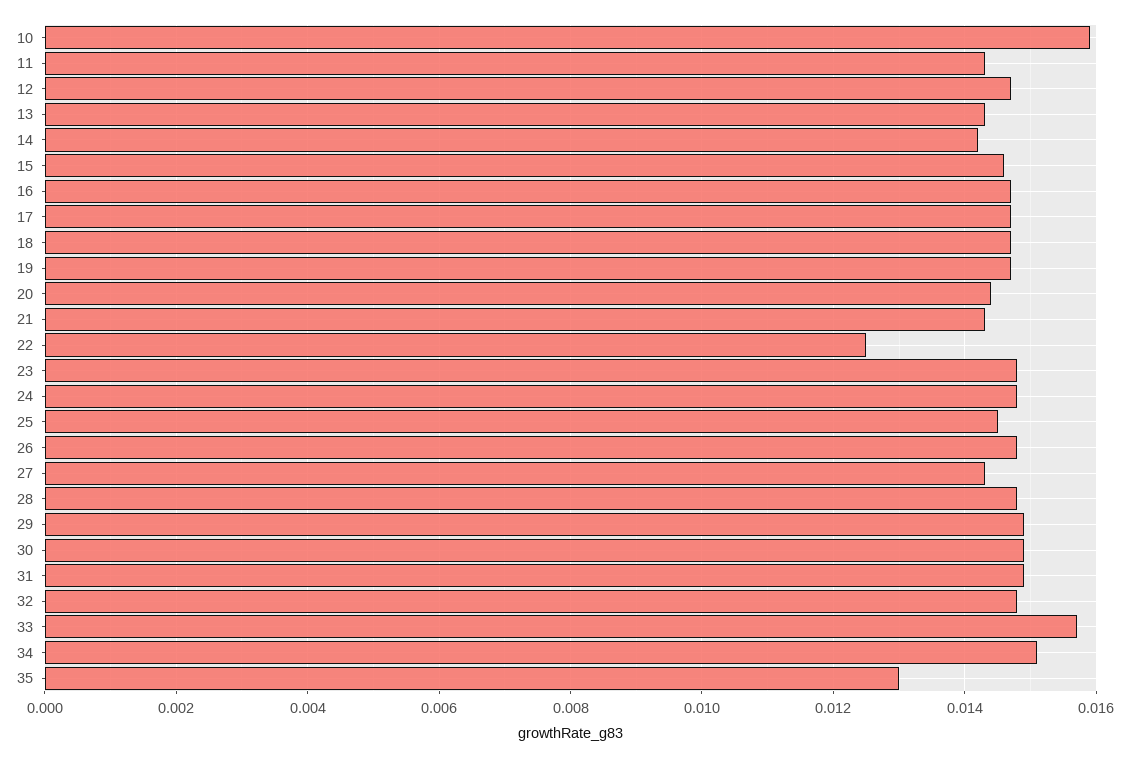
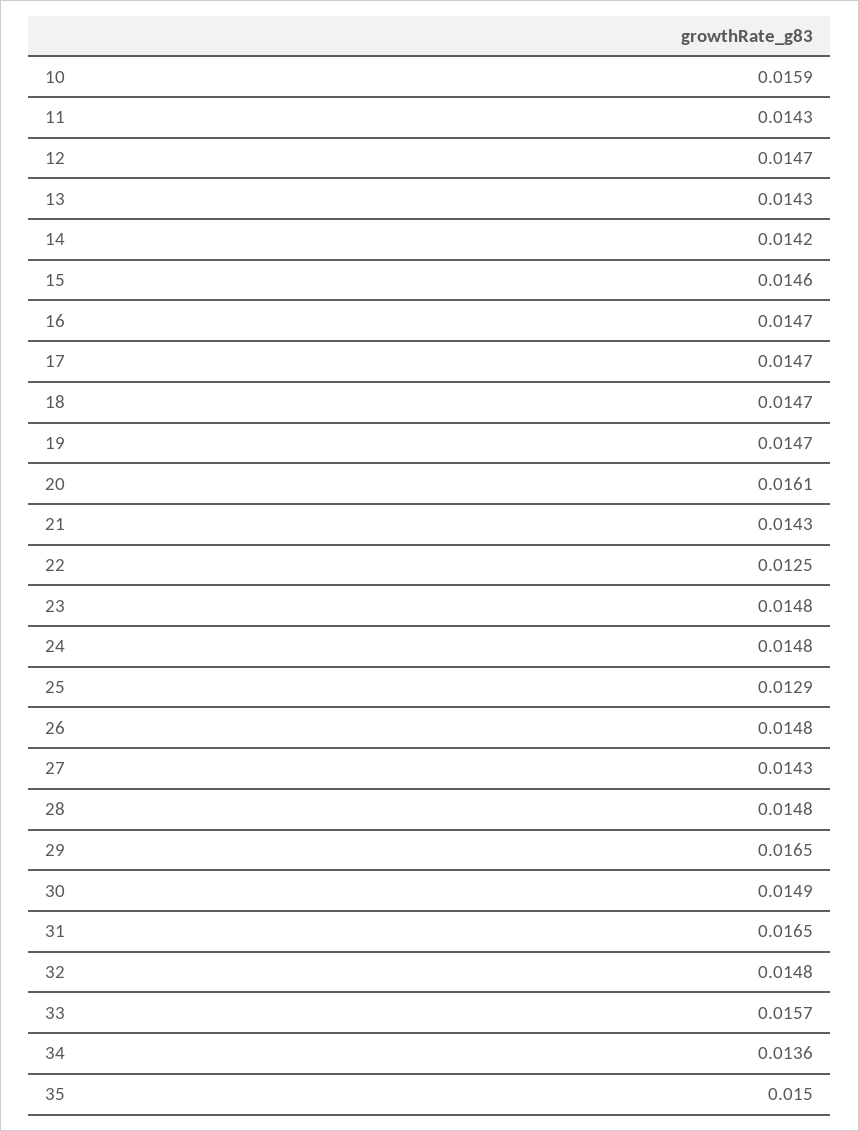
20: 0.0145 -> 0.0161
25: 0.0145 -> 0.0129
29: 0.015 -> 0.0165
31: 0.015 -> 0.0165
34: 0.015 -> 0.0136
35: 0.013 -> 0.015

